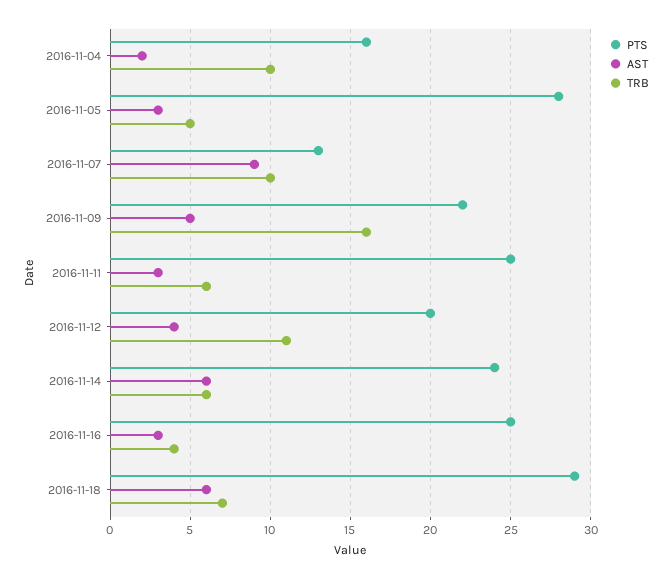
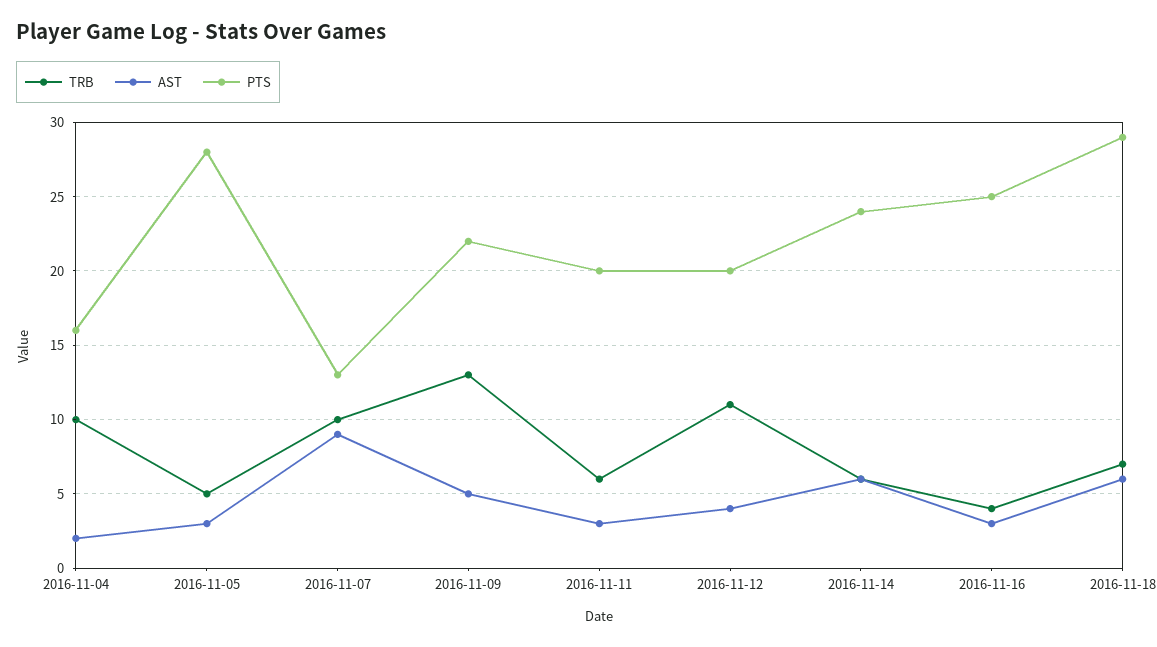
TRB, 2016-11-09: 16 -> 13
PTS, 2016-11-11: 25 -> 20

